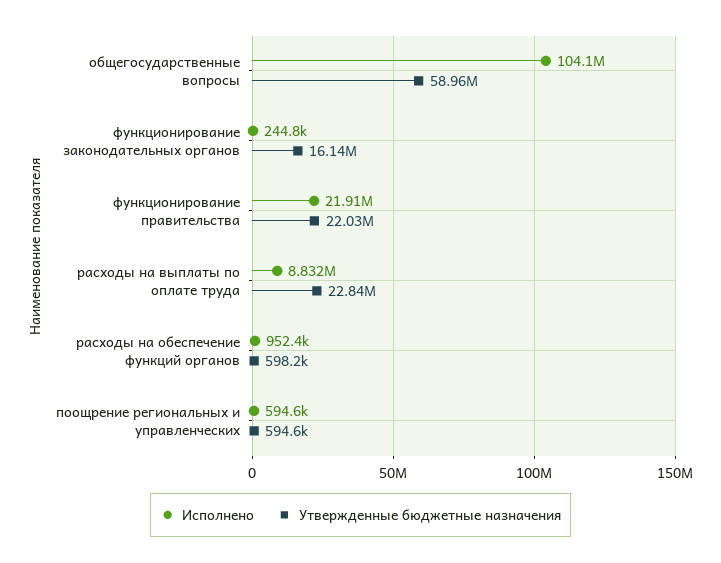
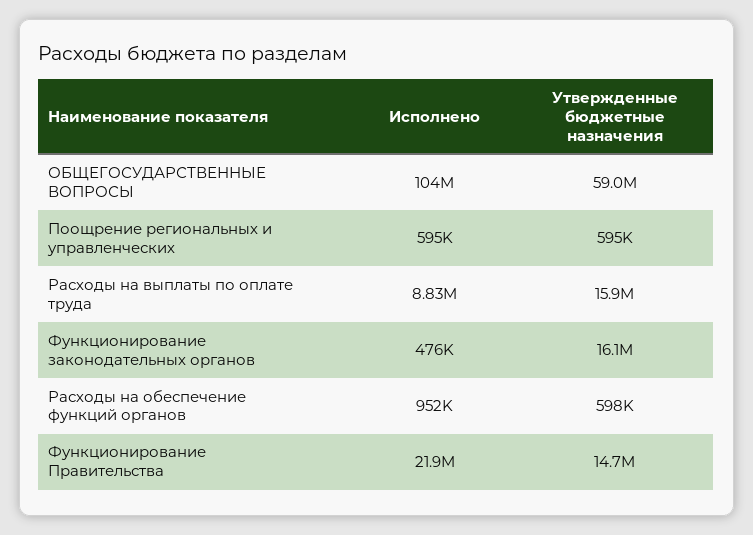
Исполнено, функционирование законодательных органов: 244800 -> 476000
Утвержденные бюджетные назначения, функционирование правительства: 22030000 -> 14700000
Утвержденные бюджетные назначения, расходы на выплаты по оплате труда: 22840000 -> 15900000

